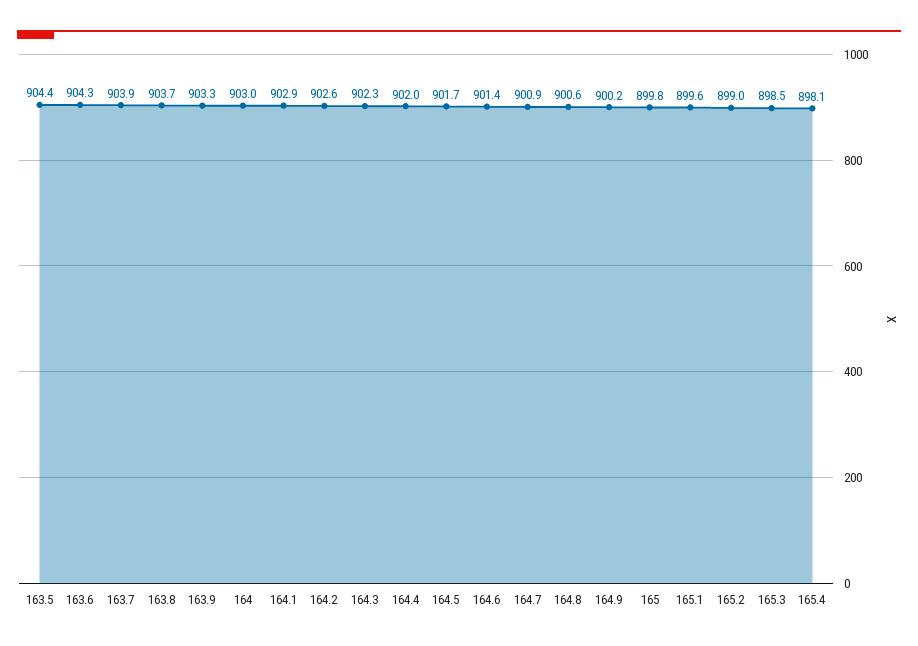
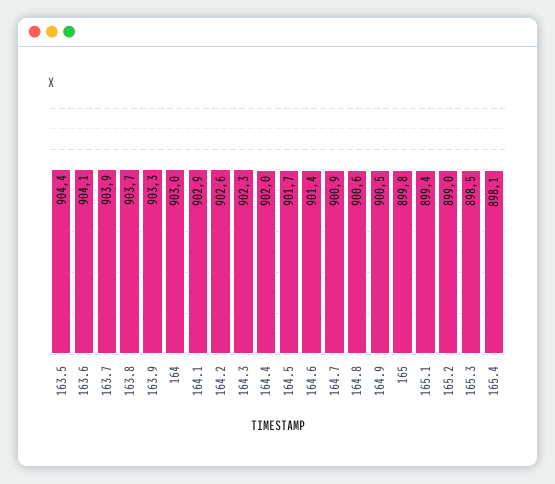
163.6: 904.3 -> 904.1
164.9: 900.2 -> 900.5
165.1: 899.6 -> 899.4

